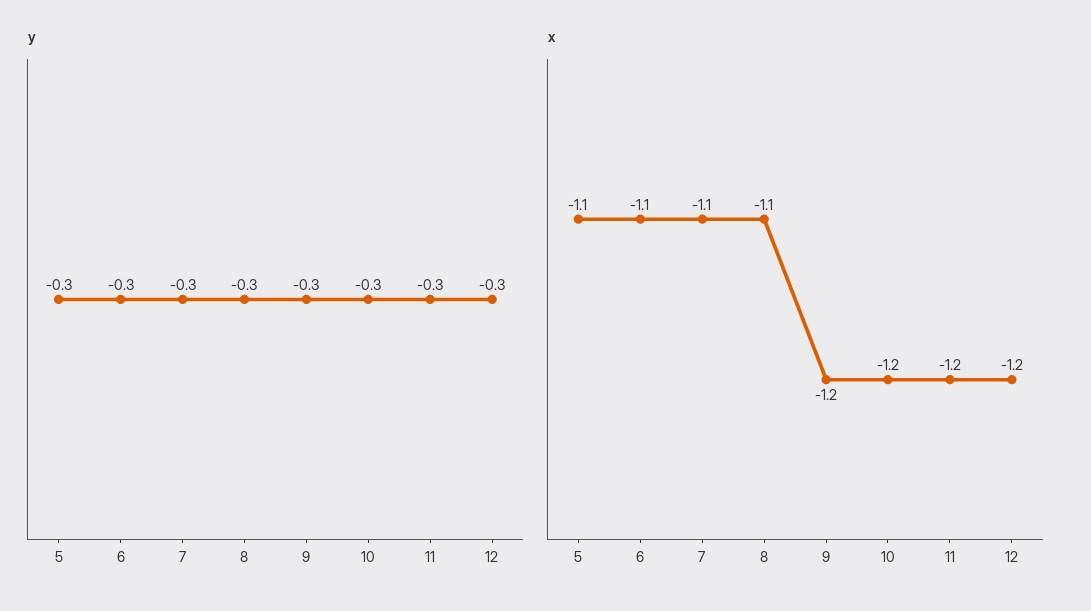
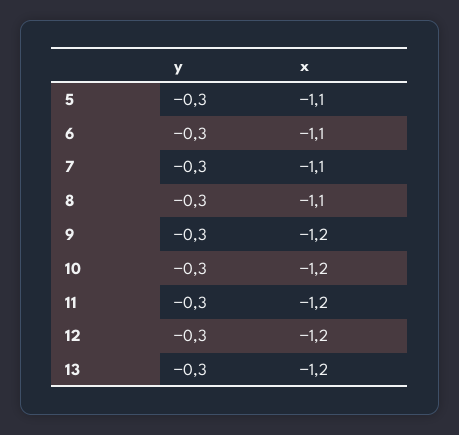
y, 13: none -> -0.3
x, 13: none -> -1.2

